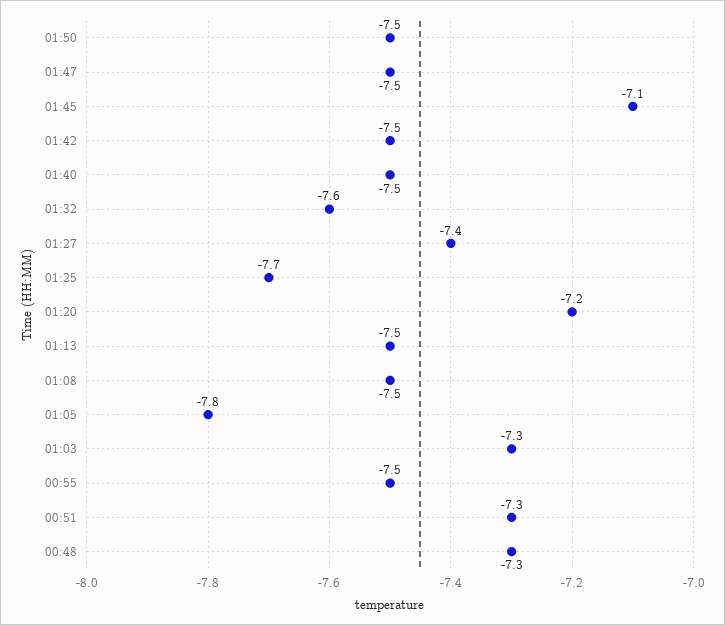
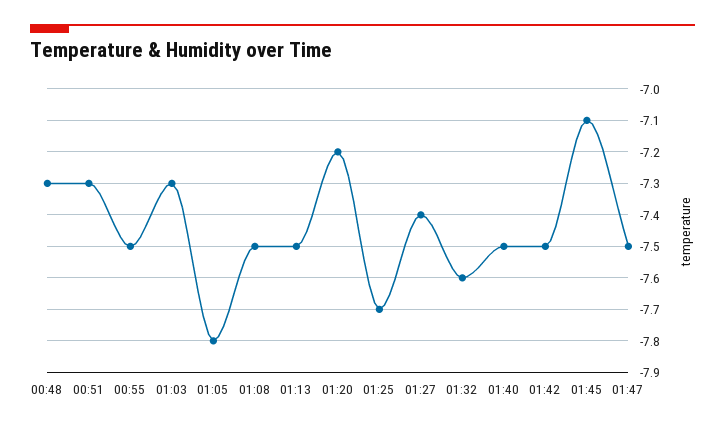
01:50: -7.5 -> none

